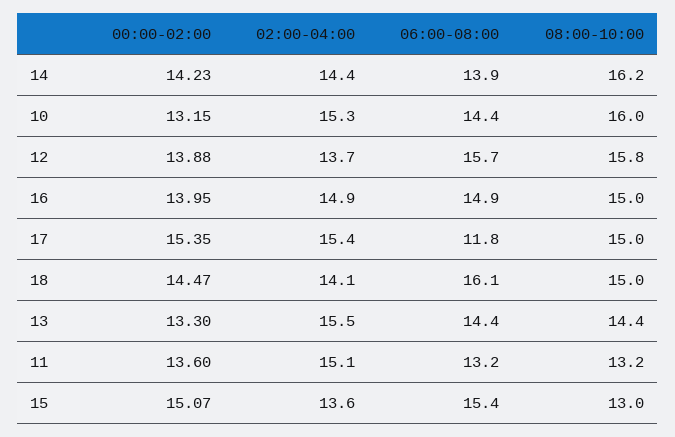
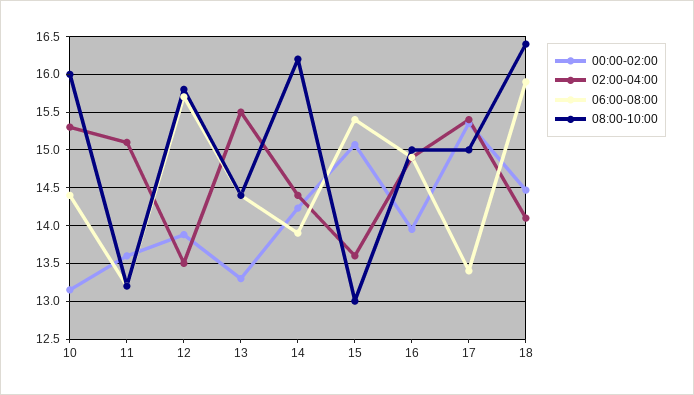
02:00-04:00, 12: 13.7 -> 13.5
06:00-08:00, 17: 11.8 -> 13.4
06:00-08:00, 18: 16.1 -> 15.9
08:00-10:00, 18: 15 -> 16.4

